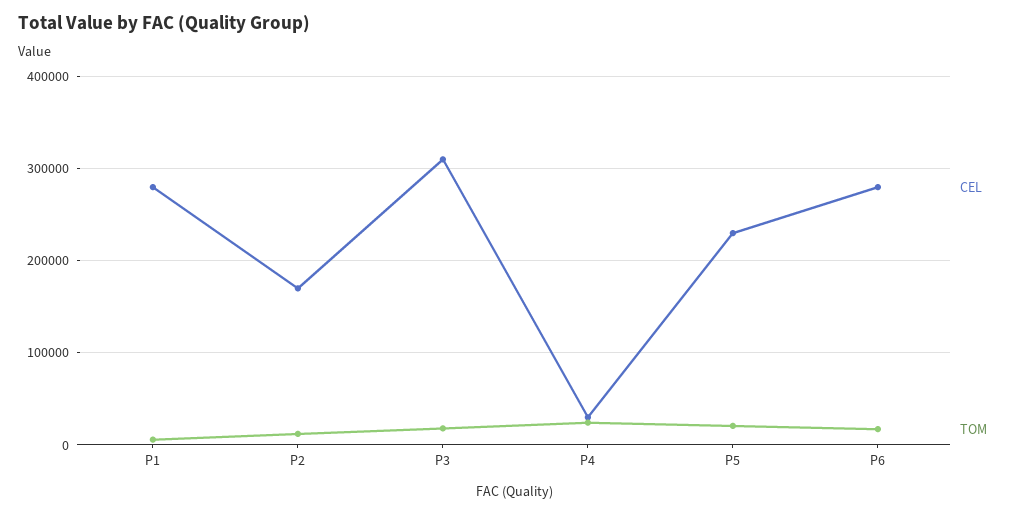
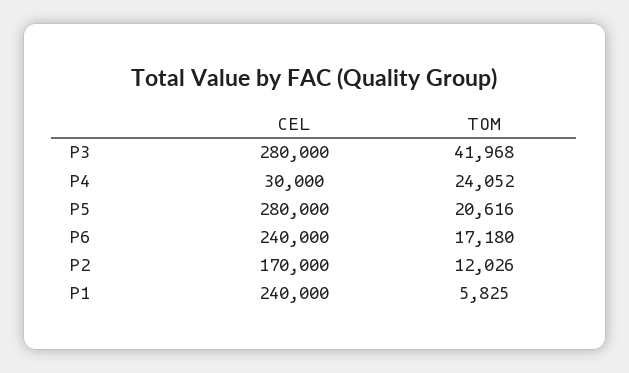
CEL, P1: 280000 -> 240000
CEL, P3: 310000 -> 280000
TOM, P3: 20000 -> 41968
CEL, P5: 230000 -> 280000
CEL, P6: 280000 -> 240000

